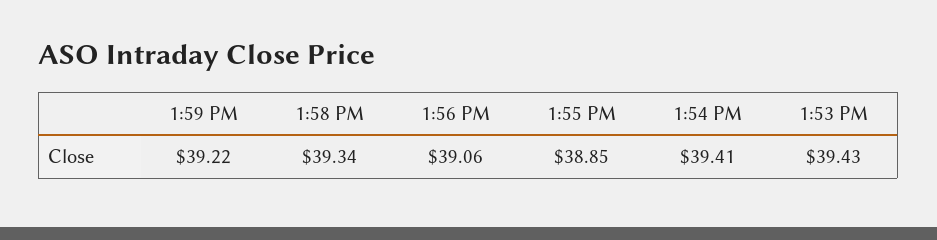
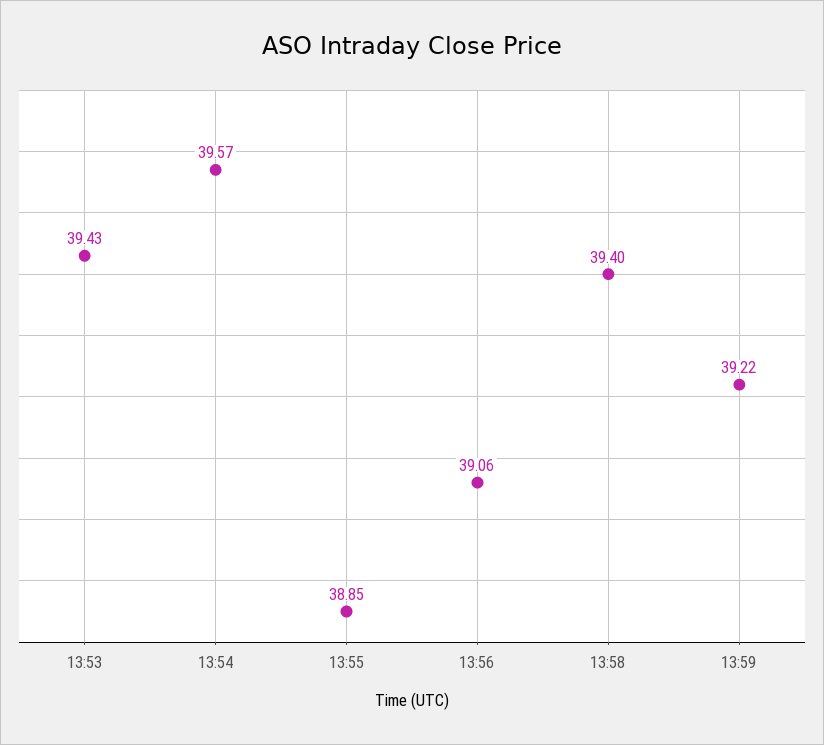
1:58 PM: 39.34 -> 39.4
1:54 PM: 39.41 -> 39.57

